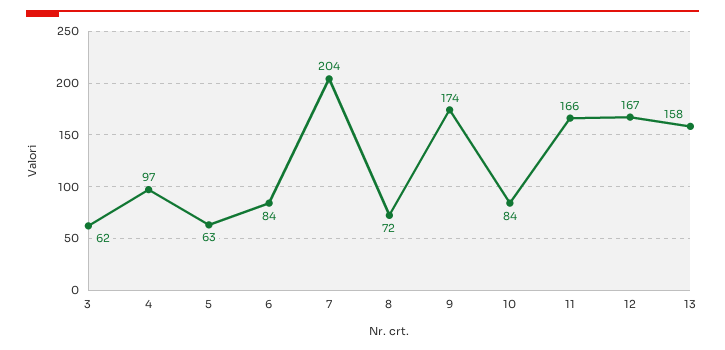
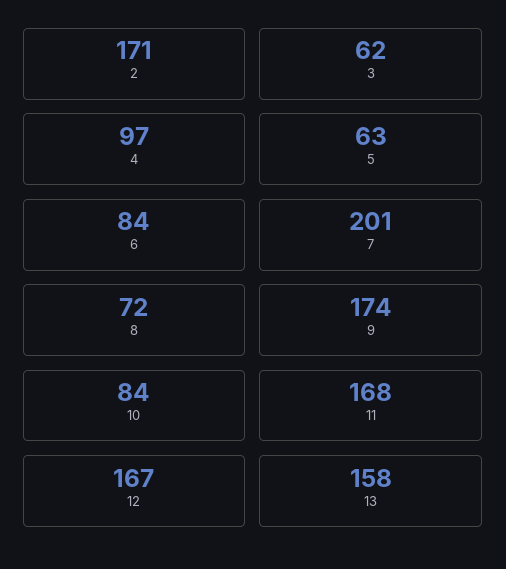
7: 204 -> 201
11: 166 -> 168
2: none -> 171

